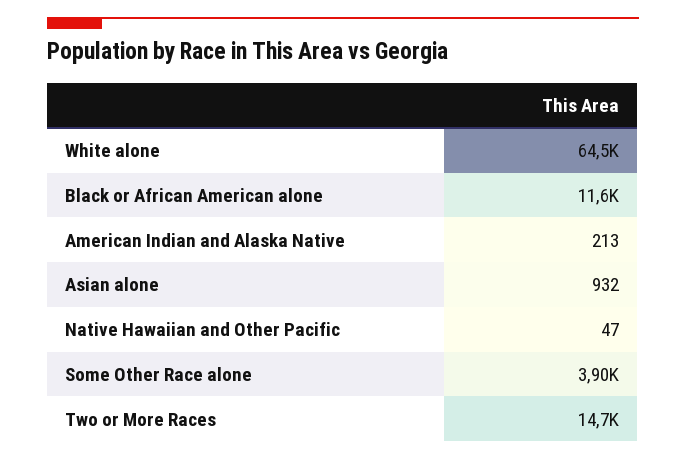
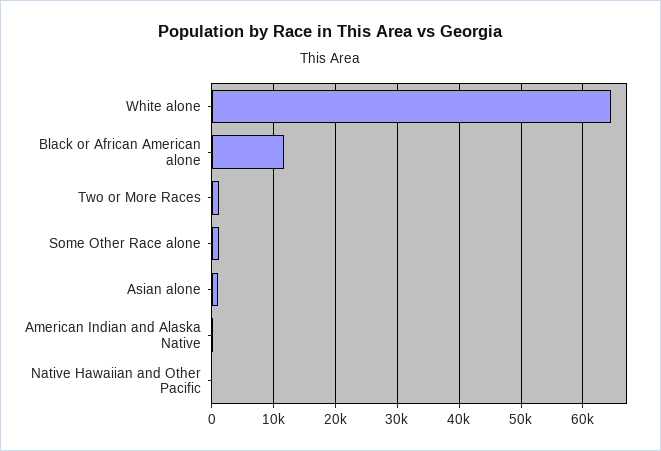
Some Other Race alone: 3900 -> 1000
Two or More Races: 14700 -> 1000

